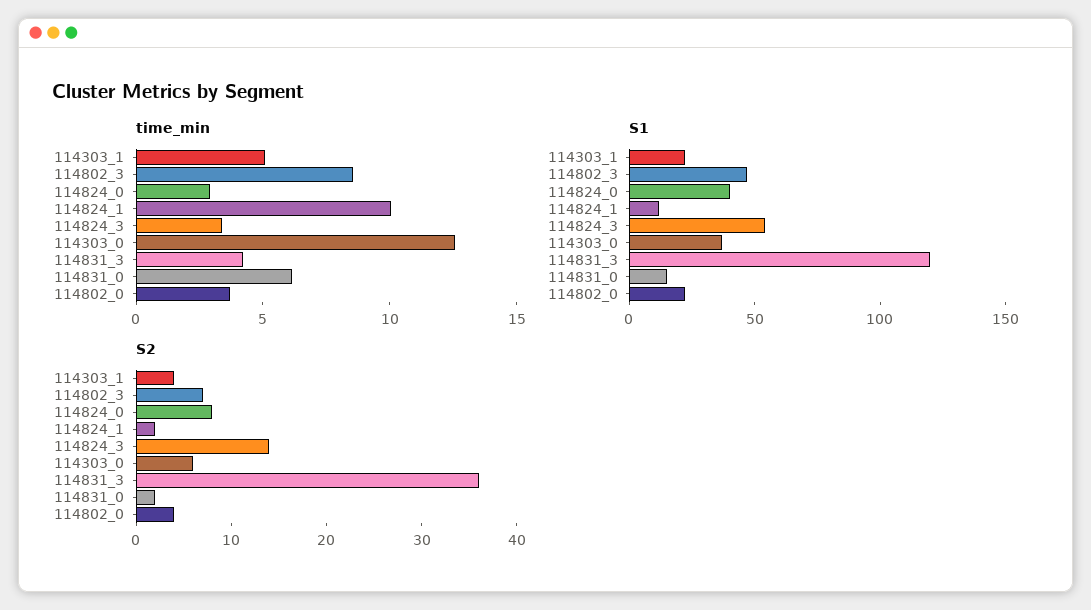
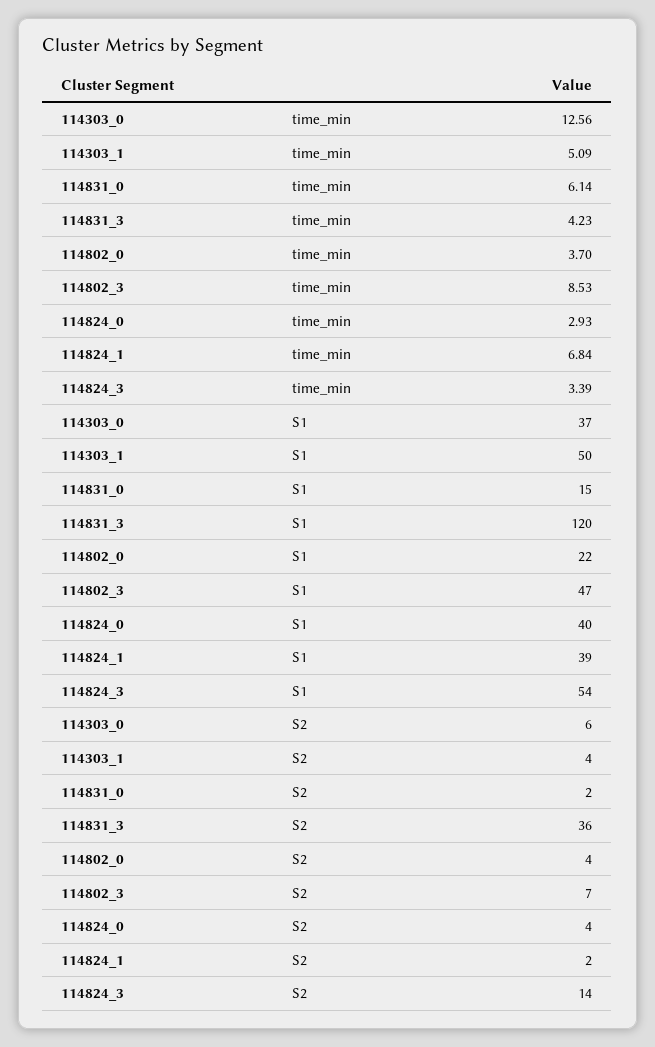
time_min, 114824_1: 10 -> 6.84
S1, 114303_1: 20 -> 50
S1, 114824_1: 10 -> 39
S2, 114824_0: 8 -> 4

